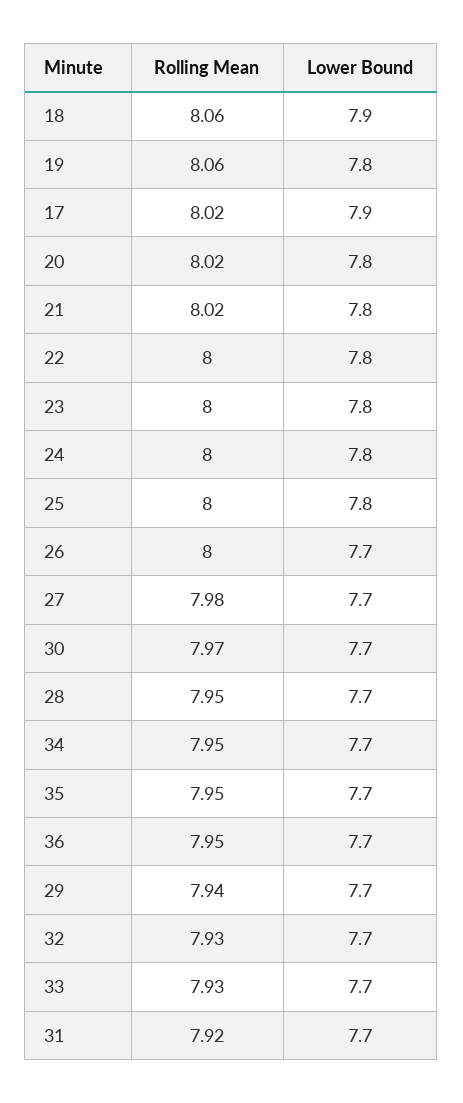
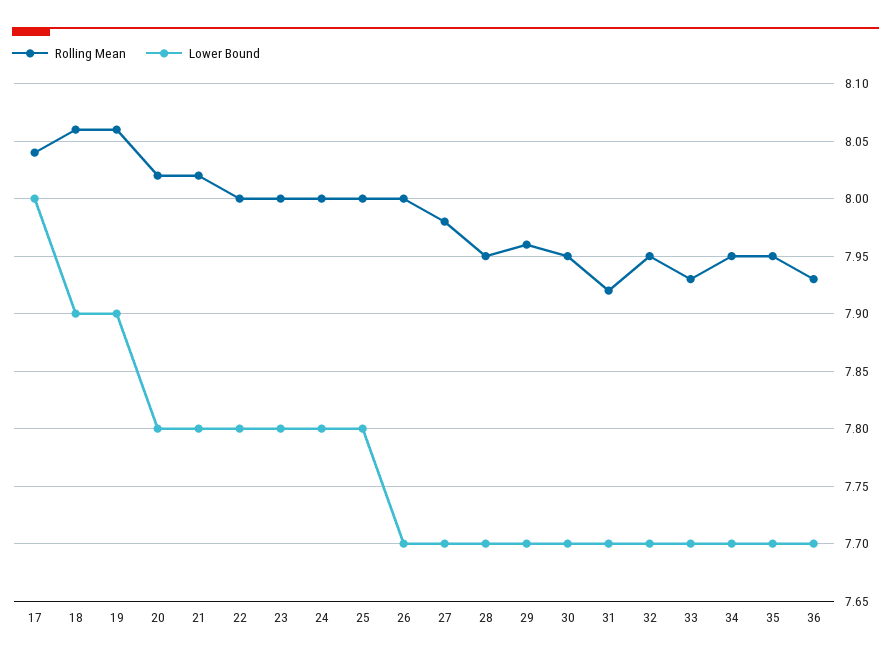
Lower Bound, 19: 7.8 -> 7.9
Rolling Mean, 17: 8.02 -> 8.04
Lower Bound, 17: 7.9 -> 8
Rolling Mean, 30: 7.97 -> 7.95
Rolling Mean, 36: 7.95 -> 7.93
Rolling Mean, 29: 7.94 -> 7.96
Rolling Mean, 32: 7.93 -> 7.95

